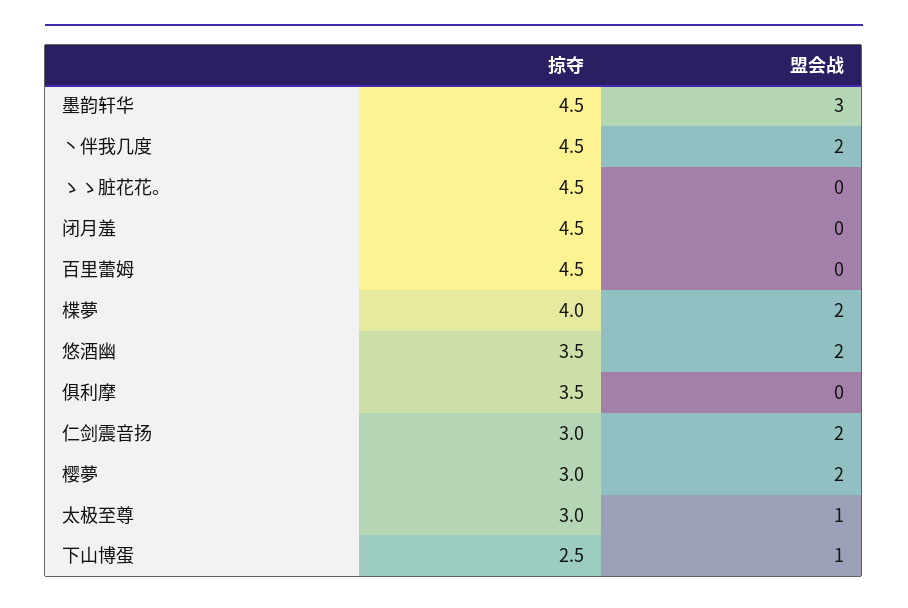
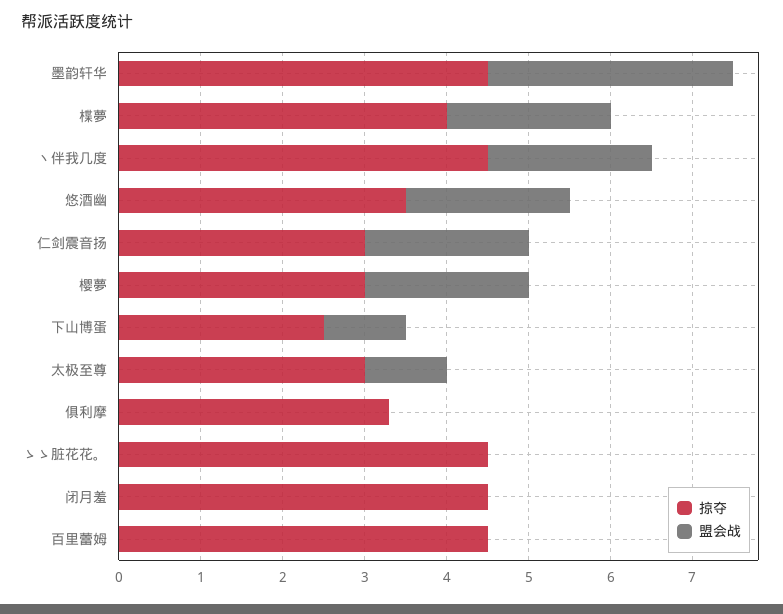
掠夺, 俱利摩: 3.5 -> 3.3

